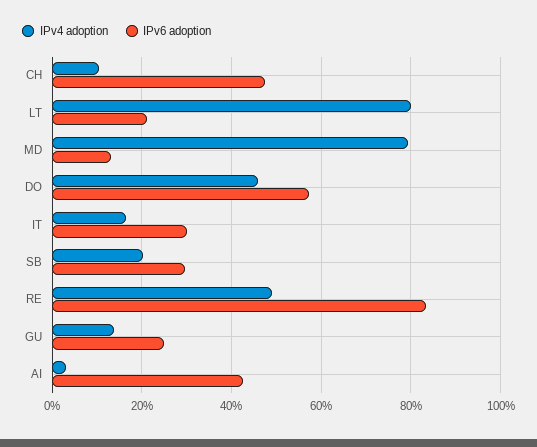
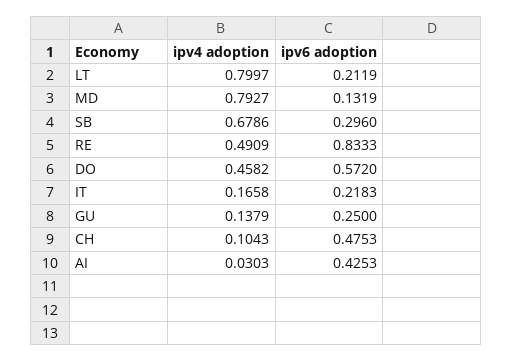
IPv6 adoption, IT: 0.3 -> 0.2183
IPv4 adoption, SB: 0.2 -> 0.6786

